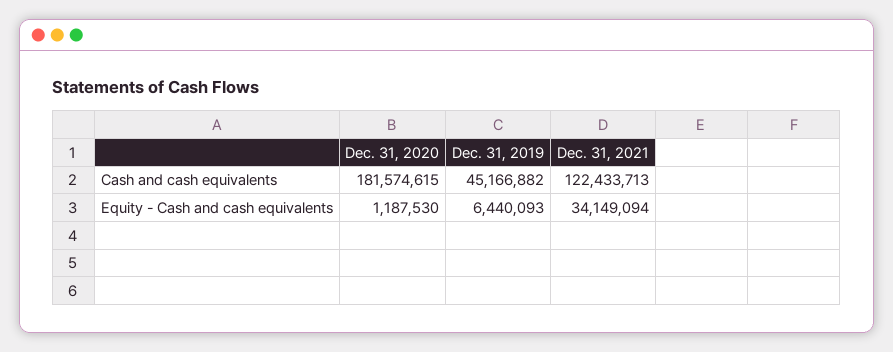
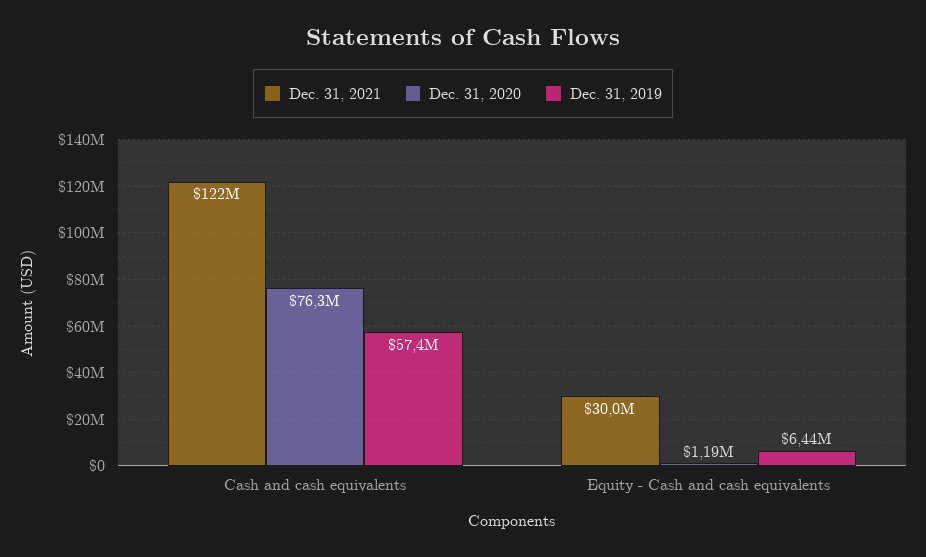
Dec. 31, 2020, Cash and cash equivalents: 181574615 -> 76300000
Dec. 31, 2019, Cash and cash equivalents: 45166882 -> 57400000
Dec. 31, 2021, Equity - Cash and cash equivalents: 34149094 -> 30000000

